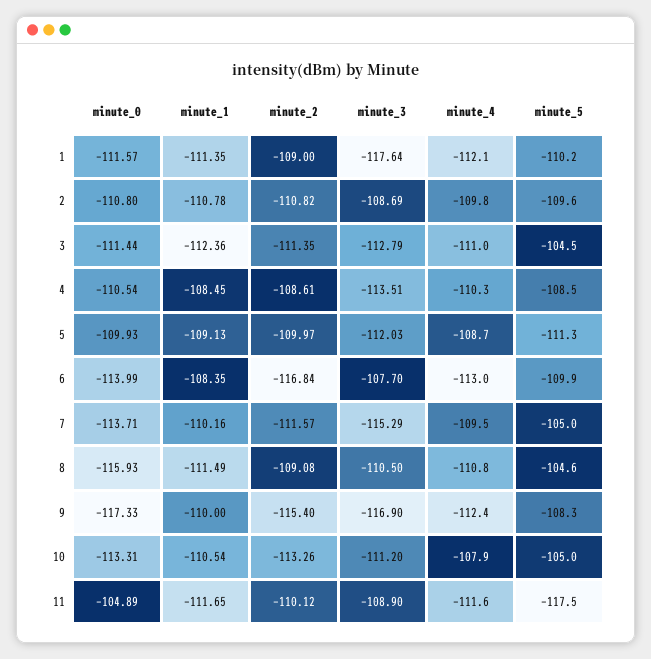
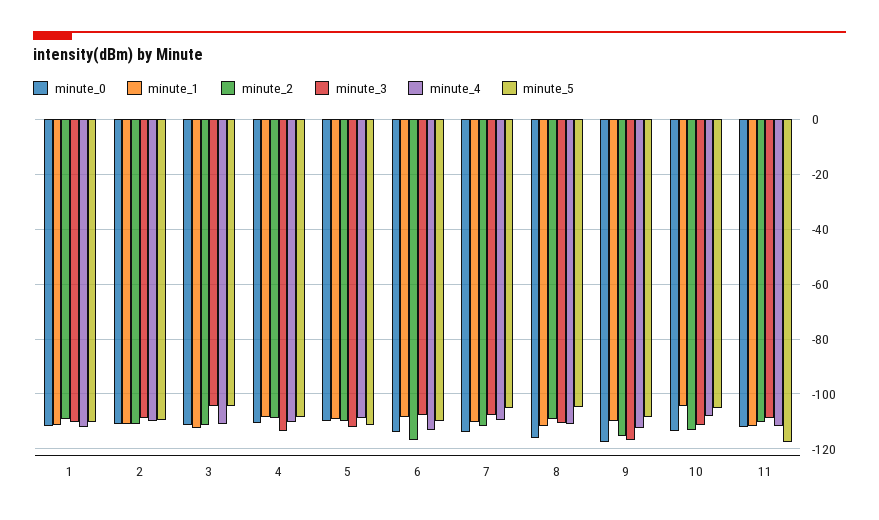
minute_3, 1: -117.64 -> -110
minute_3, 3: -112.79 -> -105
minute_3, 7: -115.29 -> -107.5
minute_1, 10: -110.54 -> -105
minute_0, 11: -104.89 -> -112.5

